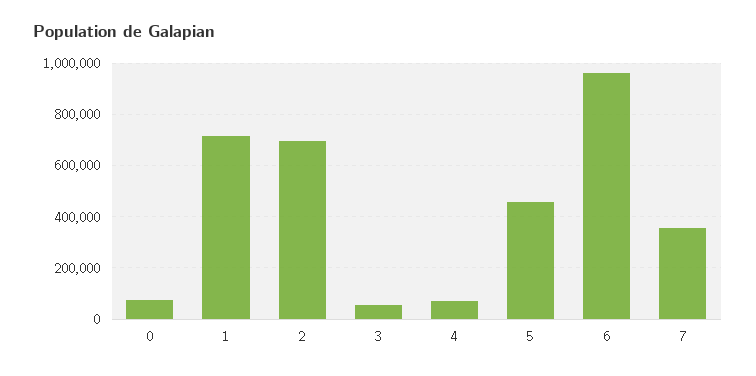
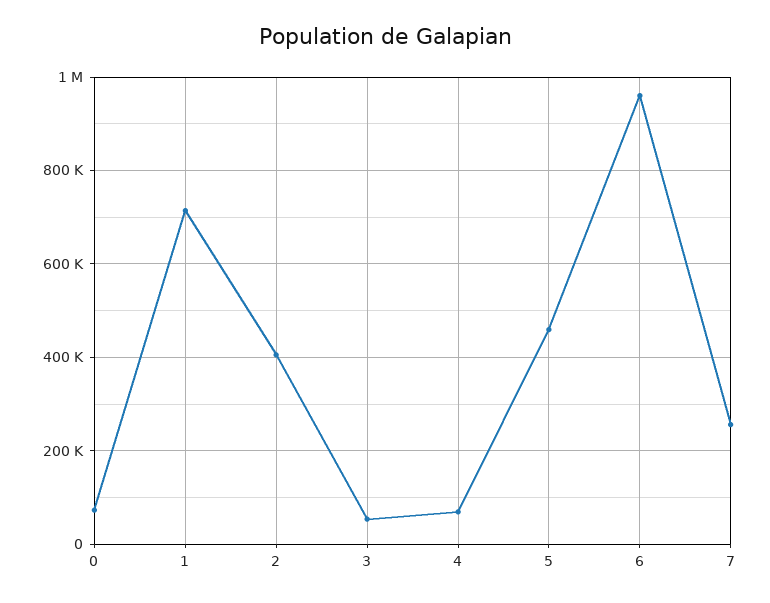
2: 700000 -> 400000
7: 350000 -> 260000

